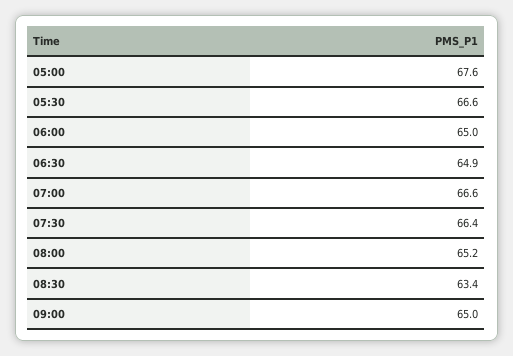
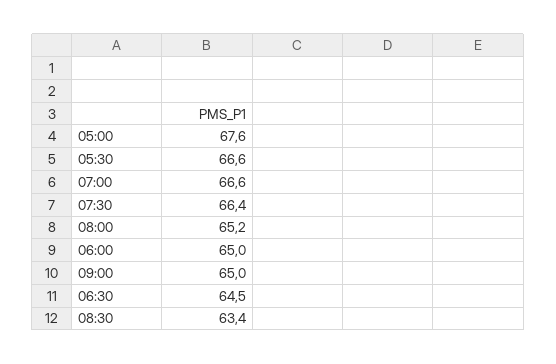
06:30: 64.9 -> 64.5

